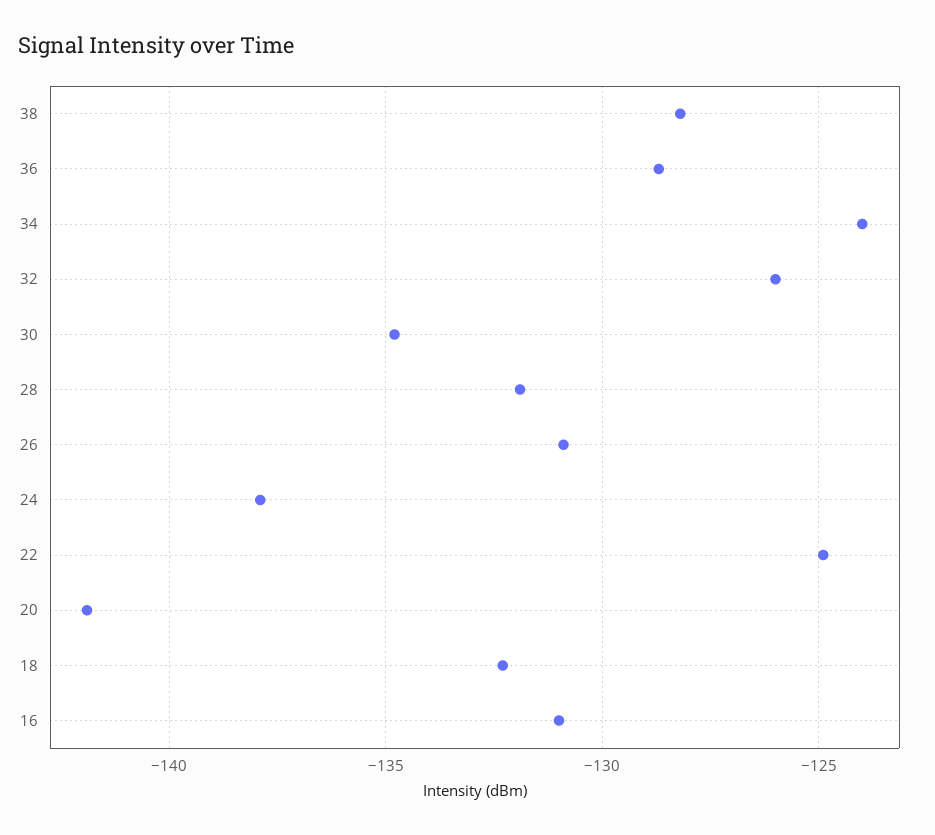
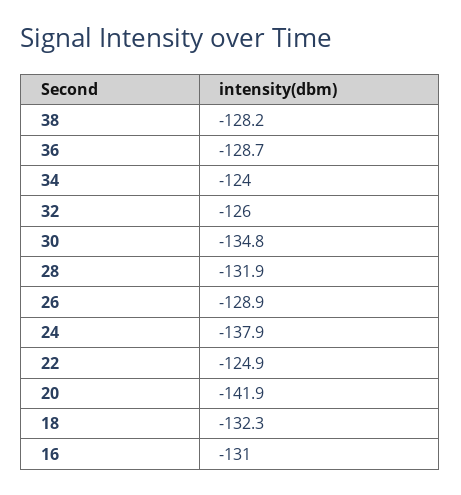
26: -131 -> -128.9

